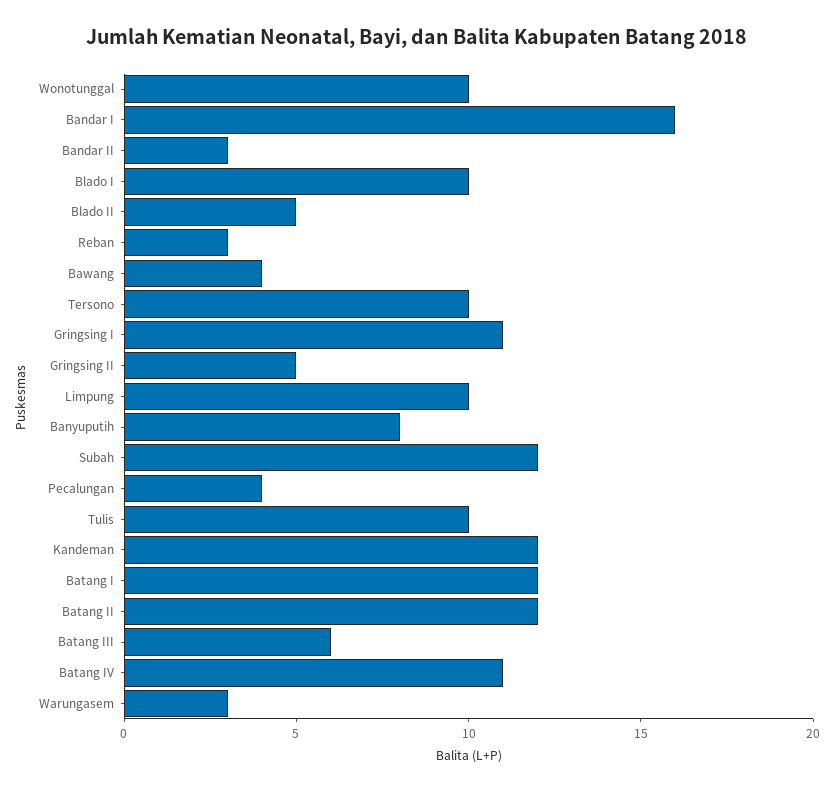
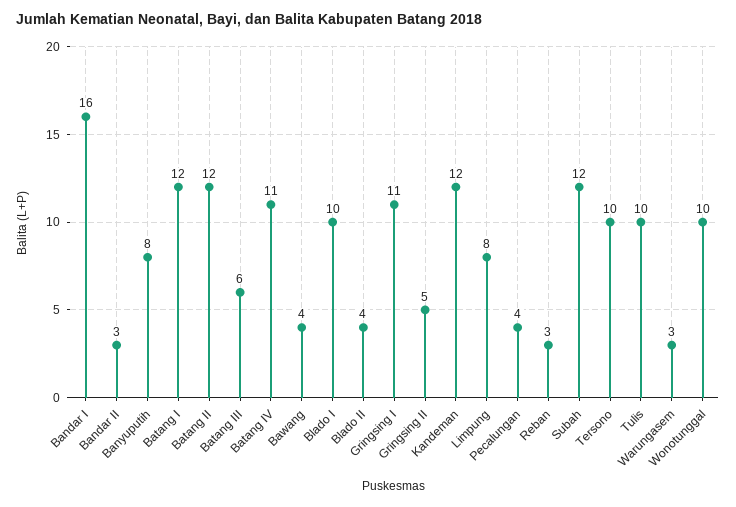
Blado II: 5 -> 4
Limpung: 10 -> 8

